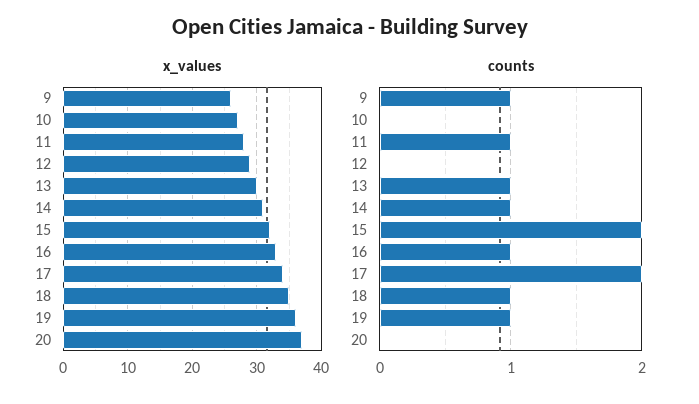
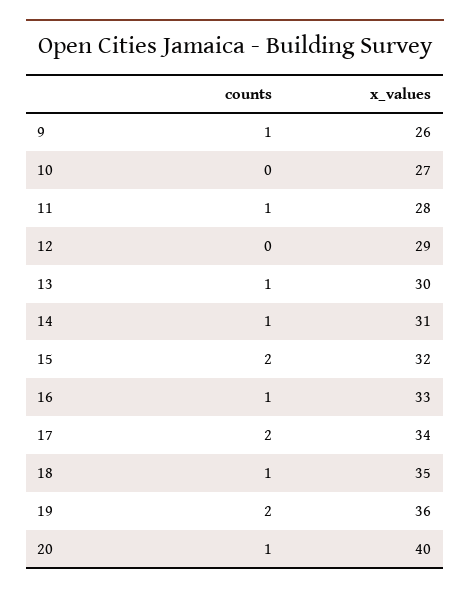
x_values, 20: 37 -> 40
counts, 19: 1 -> 2
counts, 20: 0 -> 1

